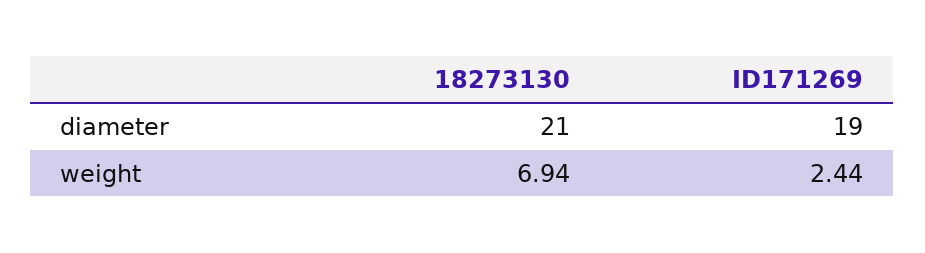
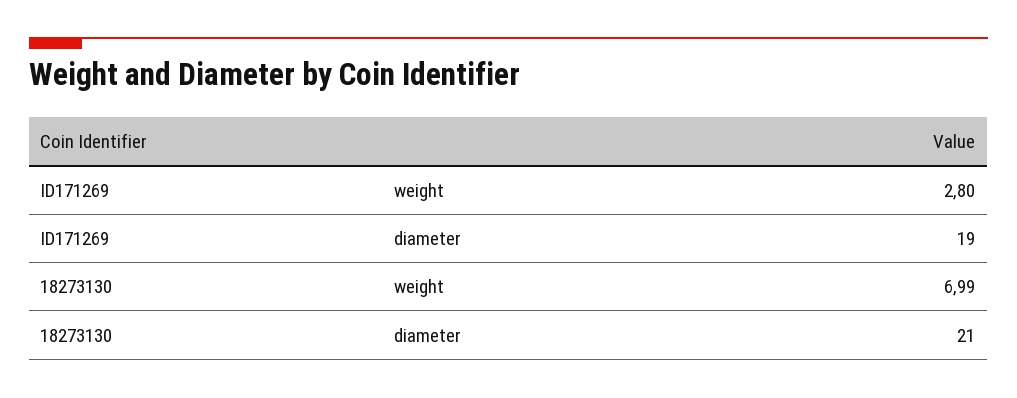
18273130, weight: 6.94 -> 6.99
ID171269, weight: 2.44 -> 2.8

